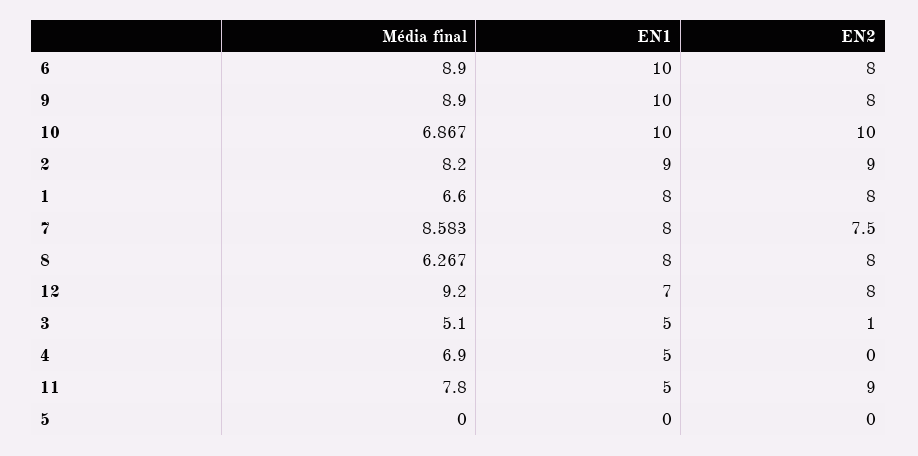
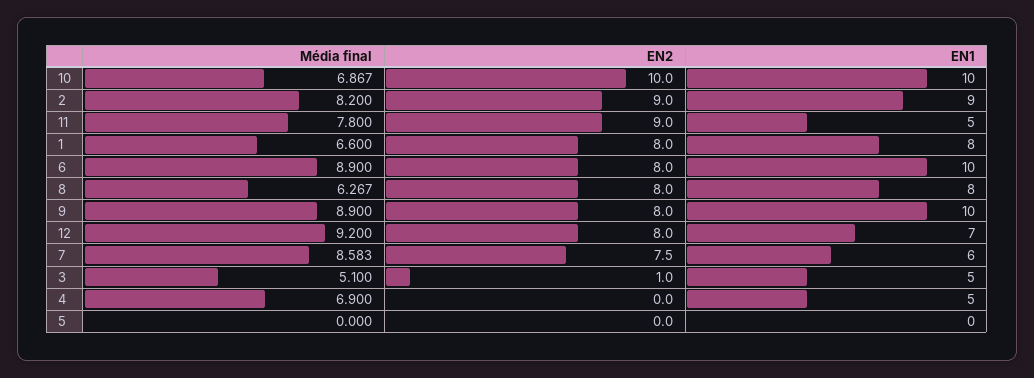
EN1, 7: 8 -> 6

